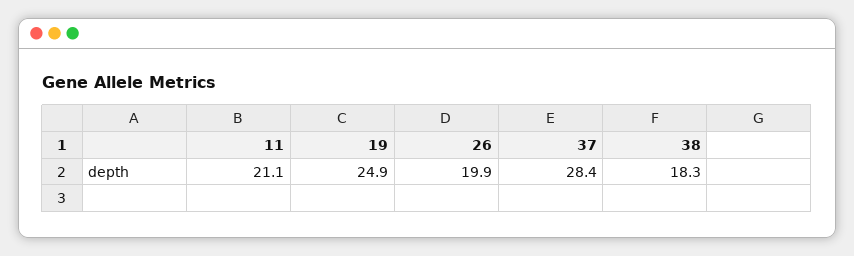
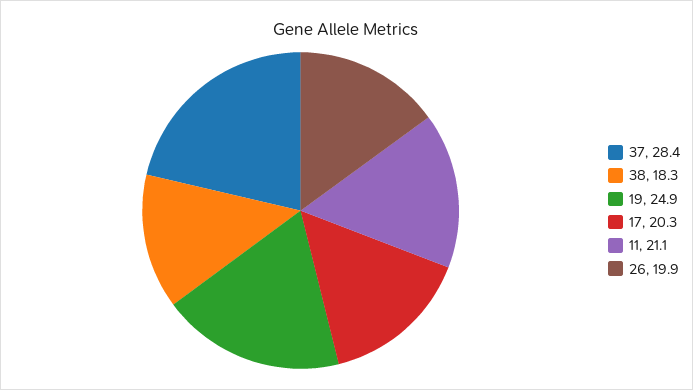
17: none -> 20.3

